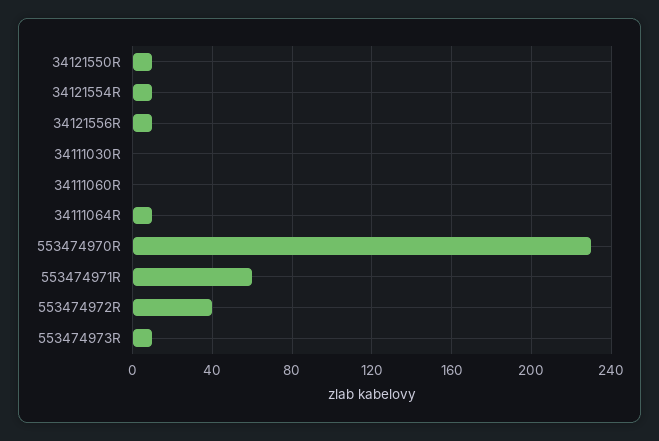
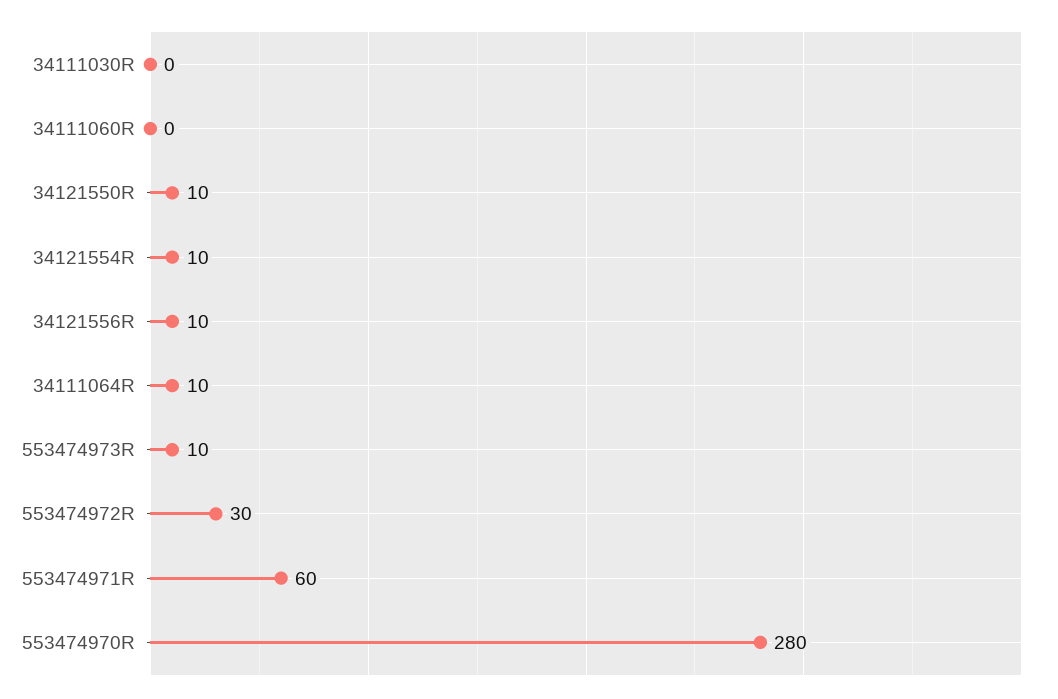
553474970R: 230 -> 280
553474972R: 40 -> 30

